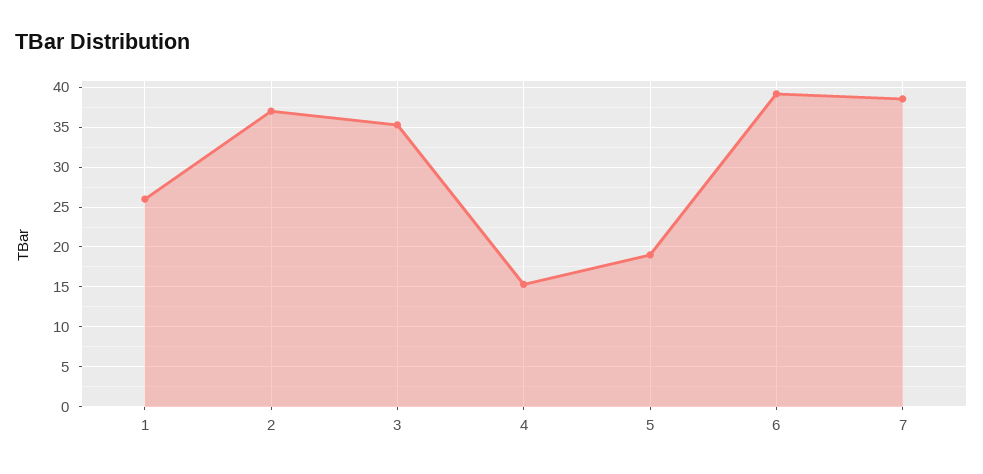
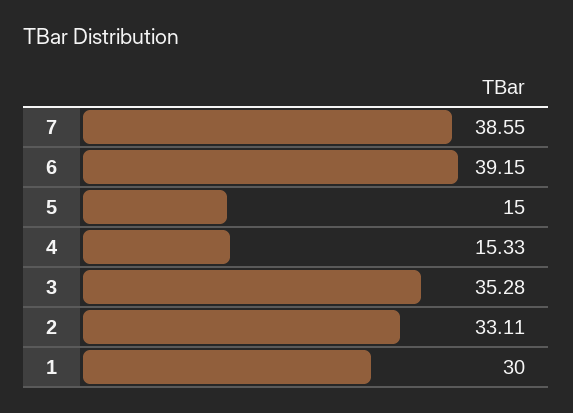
1: 26 -> 30
2: 37 -> 33.11
5: 19 -> 15

